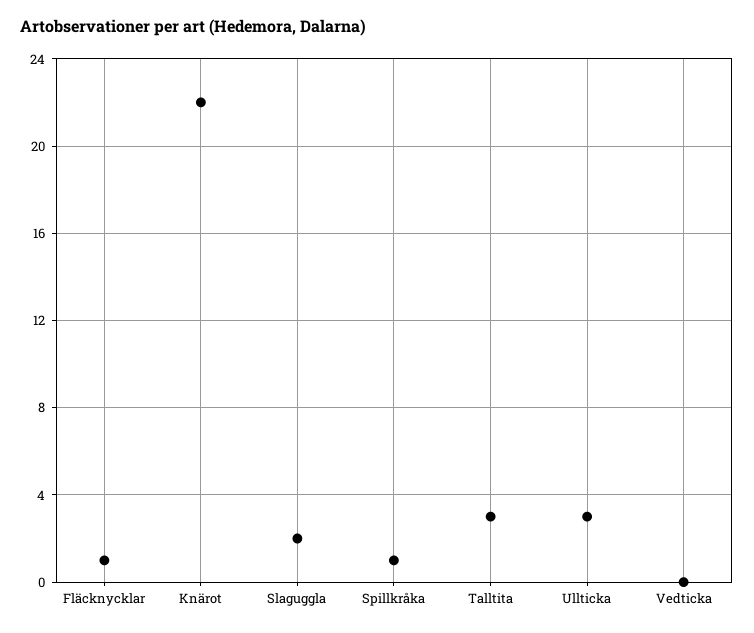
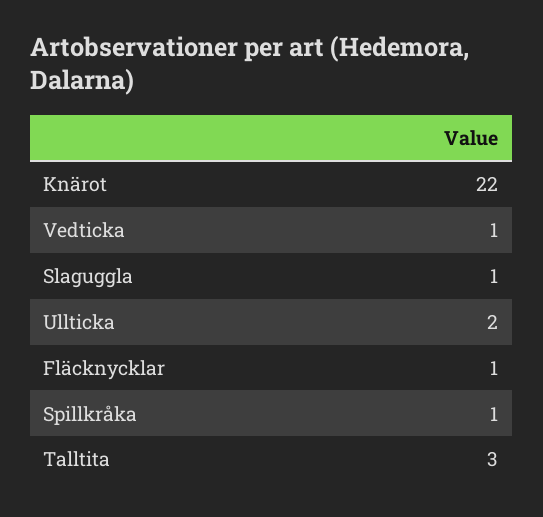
Slaguggla: 2 -> 1
Ullticka: 3 -> 2
Vedticka: 0 -> 1

